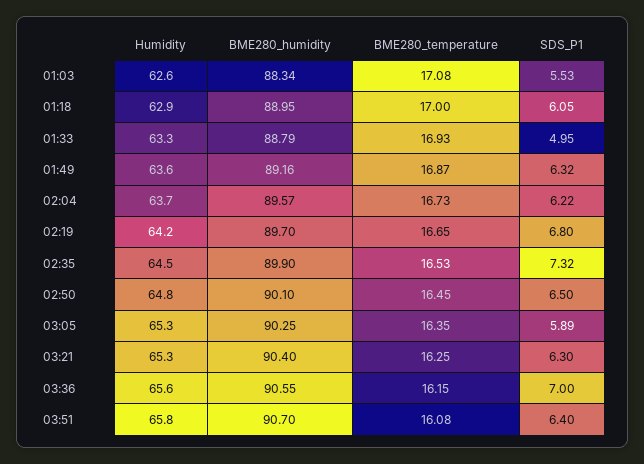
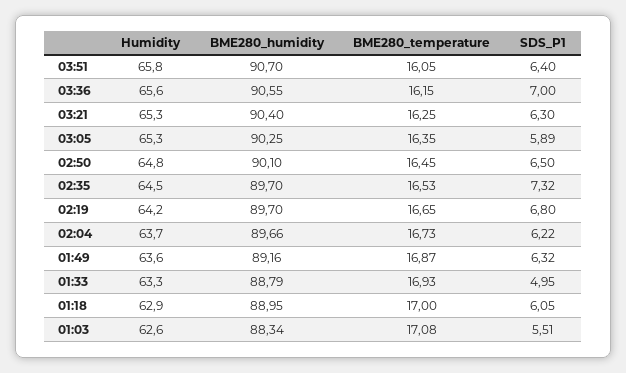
SDS_P1, 01:03: 5.53 -> 5.51
BME280_humidity, 02:04: 89.57 -> 89.66
BME280_humidity, 02:35: 89.9 -> 89.7
BME280_temperature, 03:51: 16.08 -> 16.05

